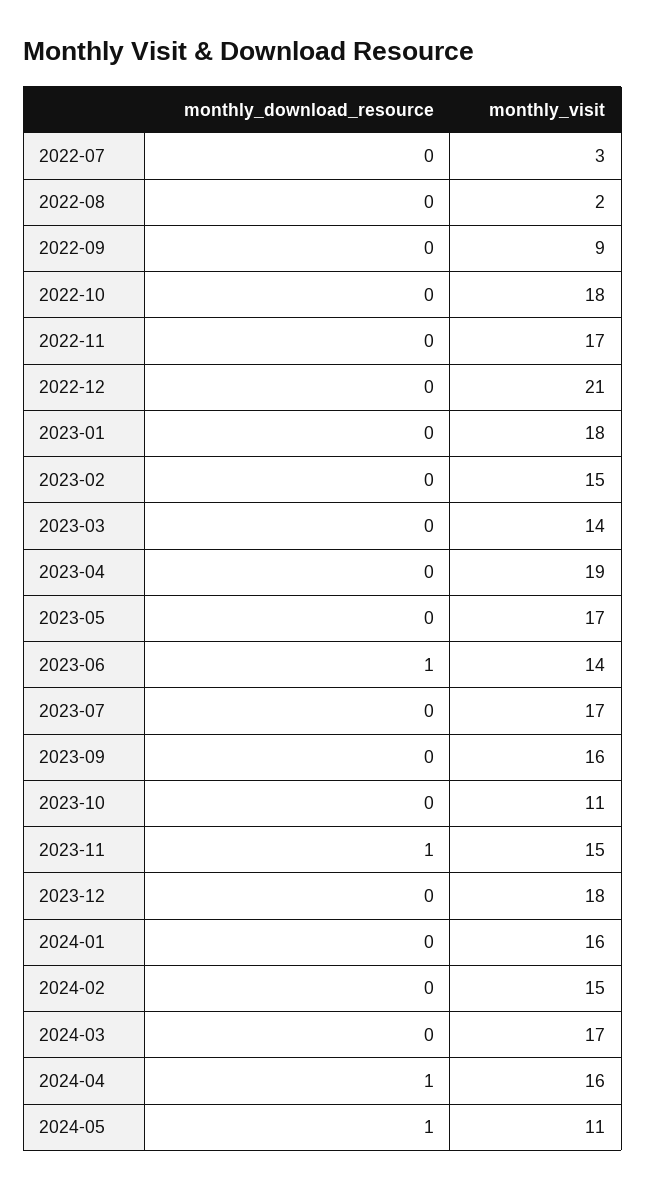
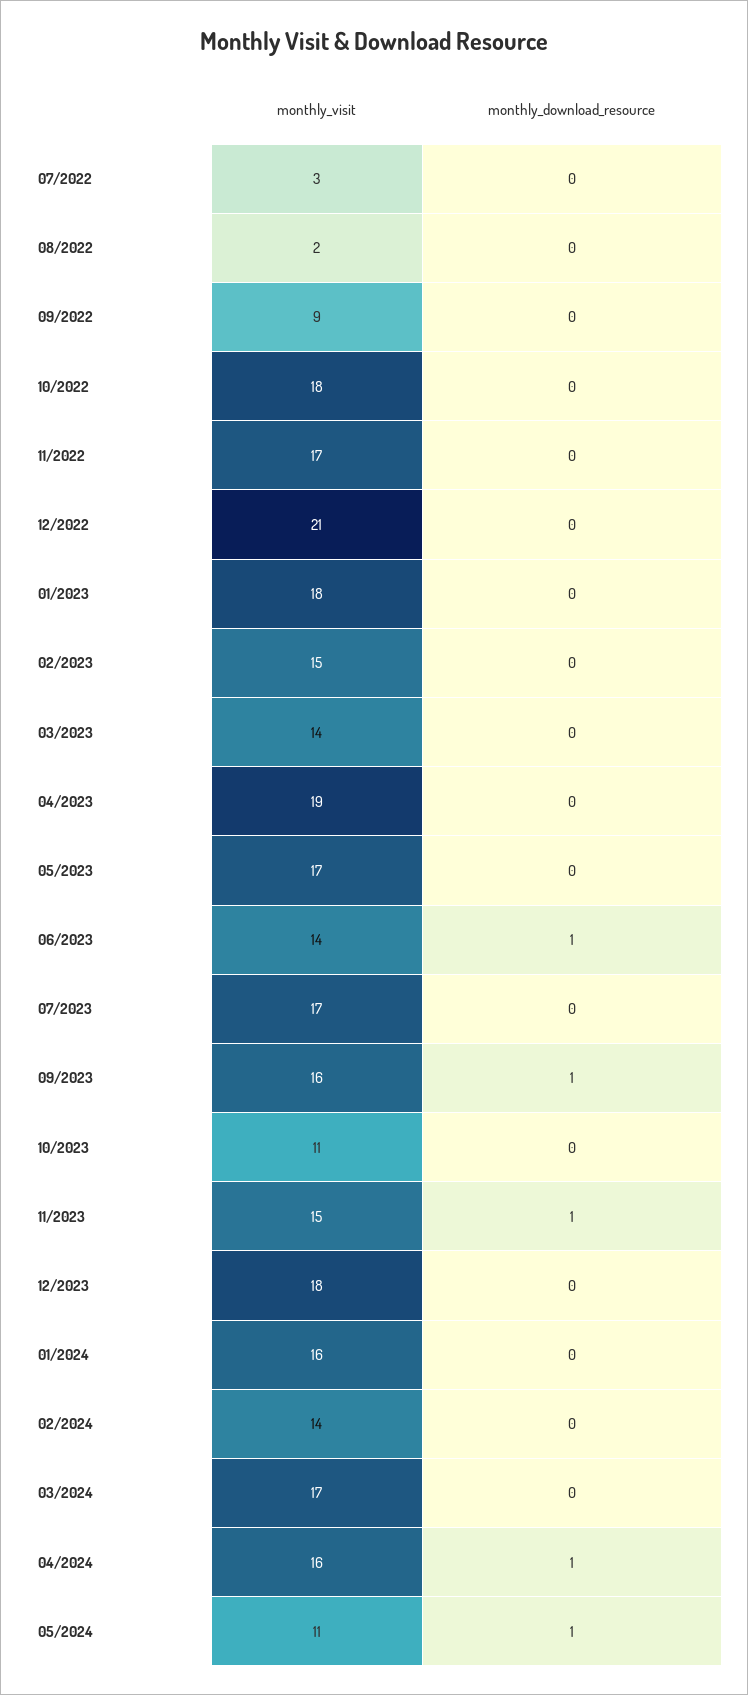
monthly_download_resource, 2023-09: 0 -> 1
monthly_visit, 2024-02: 15 -> 14

